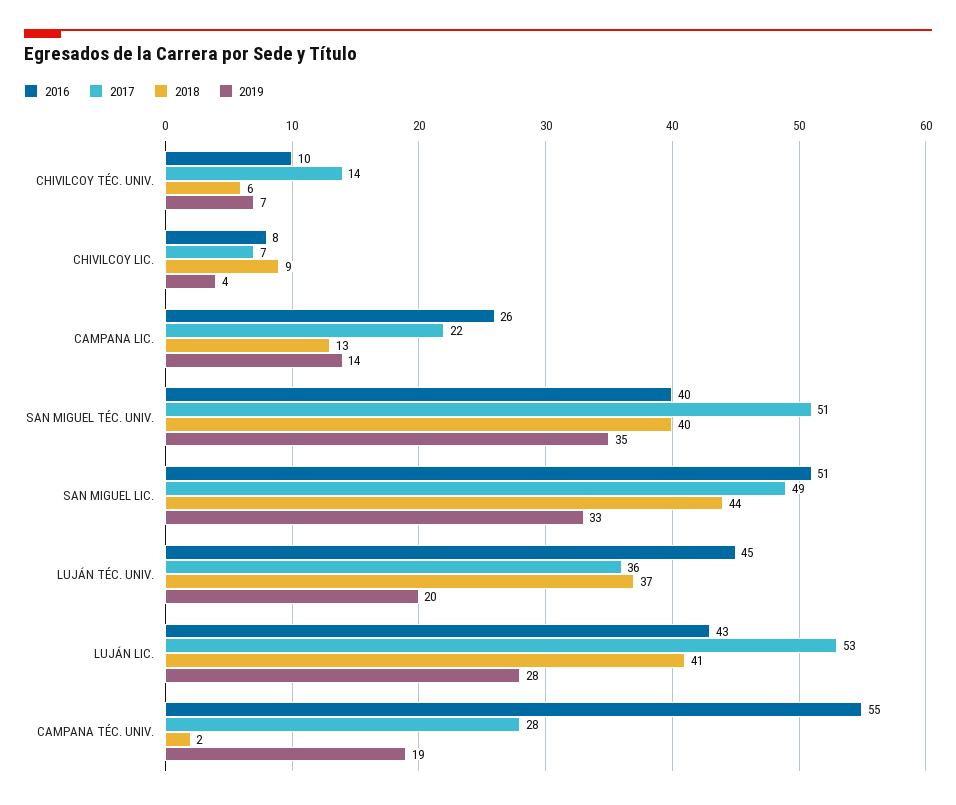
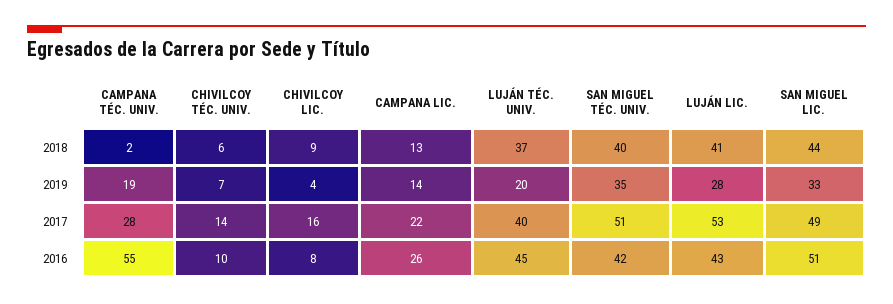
2017, CHIVILCOY LIC.: 7 -> 16
2016, SAN MIGUEL TÉC. UNIV.: 40 -> 42
2017, LUJÁN TÉC. UNIV.: 36 -> 40

